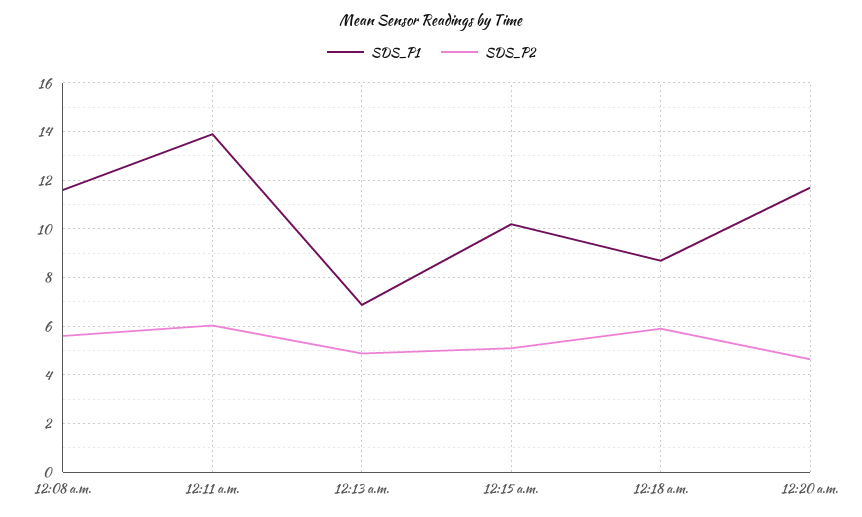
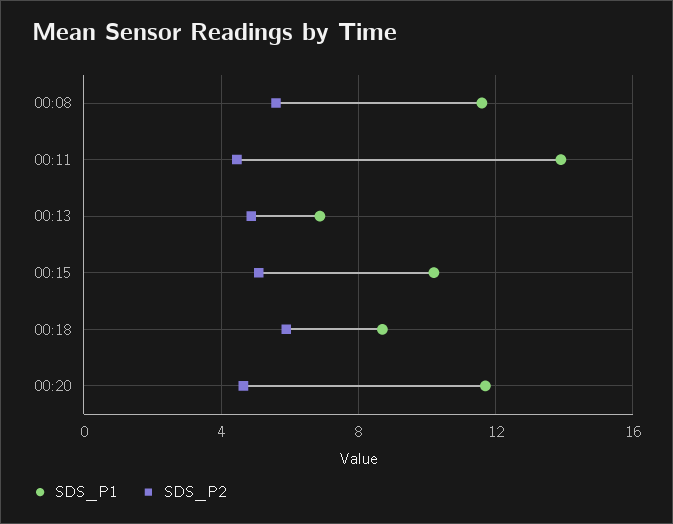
SDS_P2, 12:11 a.m.: 6 -> 4.5

